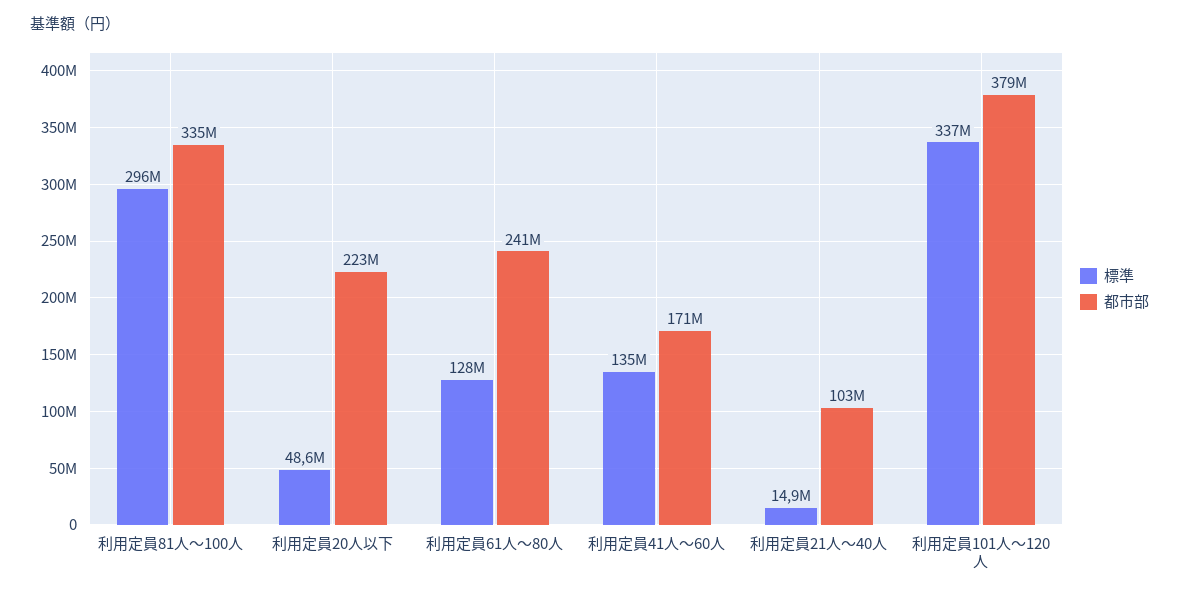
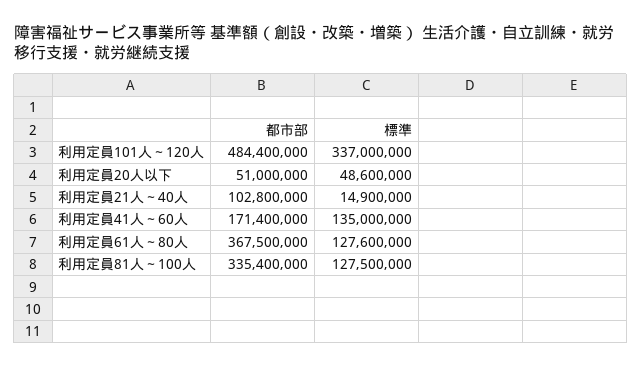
標準, 利用定員81人～100人: 296000000 -> 127500000
都市部, 利用定員20人以下: 223000000 -> 51000000
都市部, 利用定員61人～80人: 241000000 -> 367500000
都市部, 利用定員101人～120人: 379000000 -> 484400000

